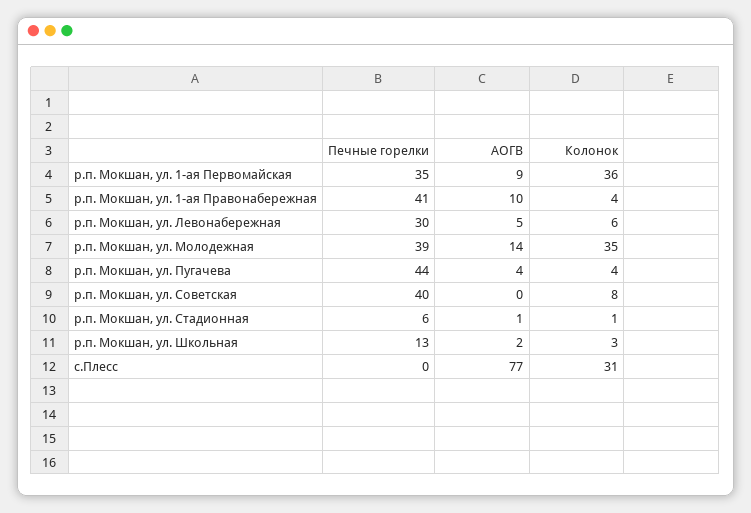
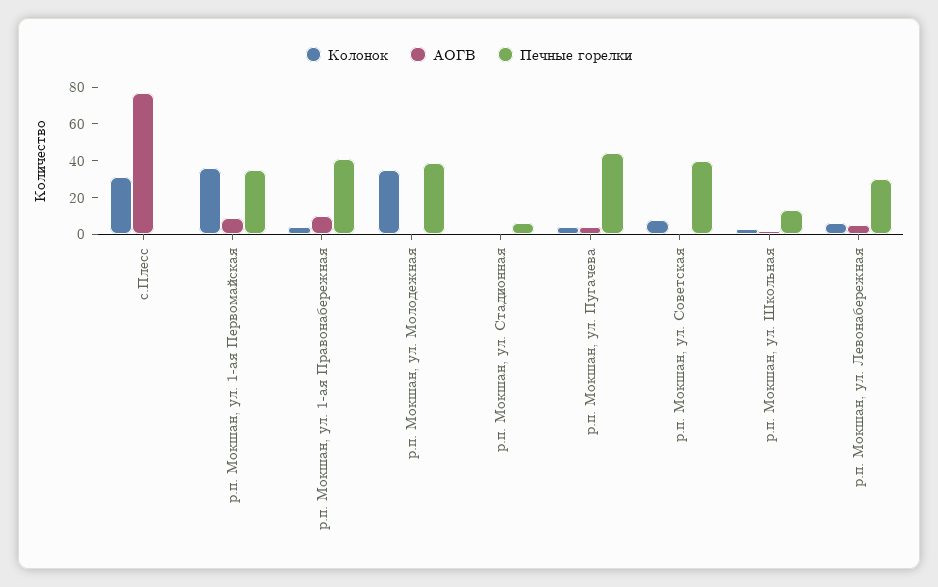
АОГВ, р.п. Мокшан, ул. Молодежная: 14 -> 0

